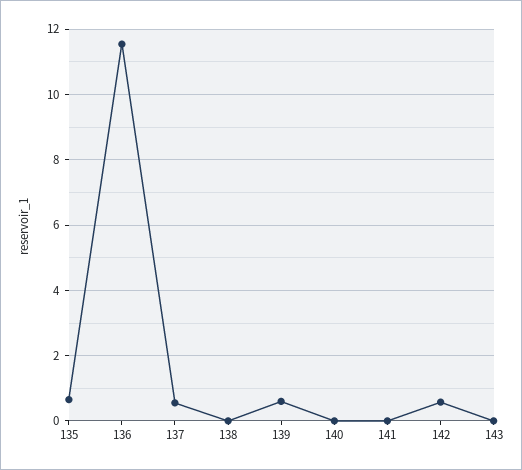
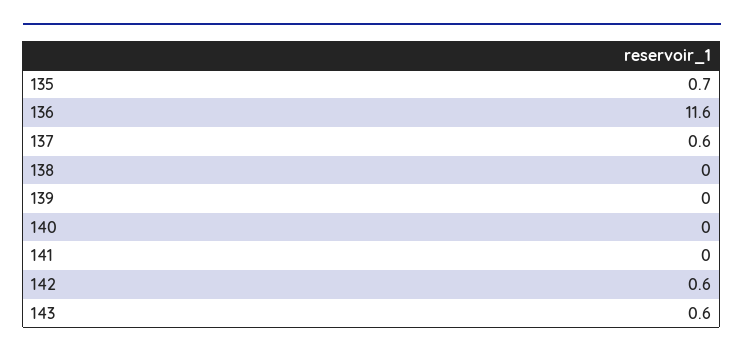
139: 0.6 -> 0
143: 0 -> 0.6

